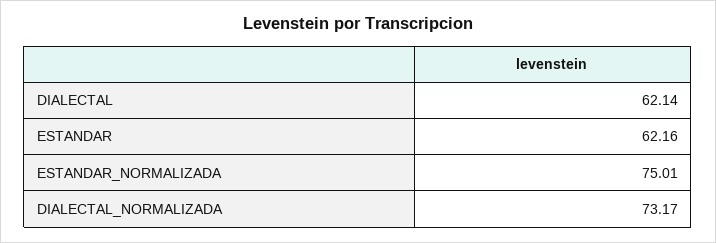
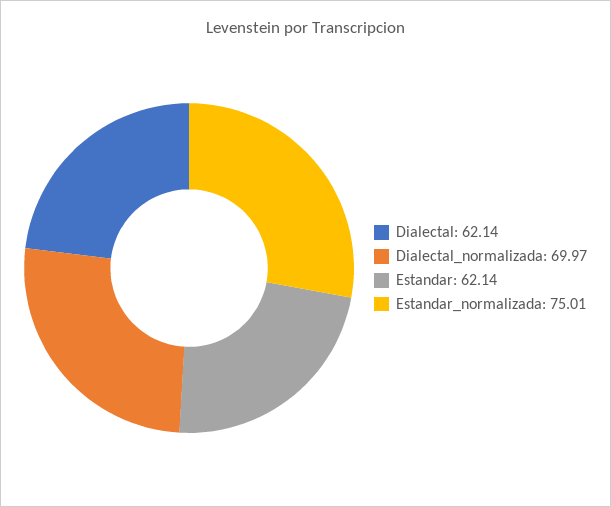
ESTANDAR: 62.16 -> 62.14
DIALECTAL_NORMALIZADA: 73.17 -> 69.97

